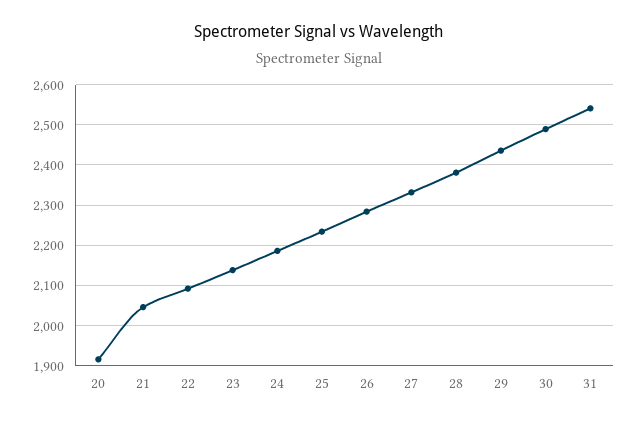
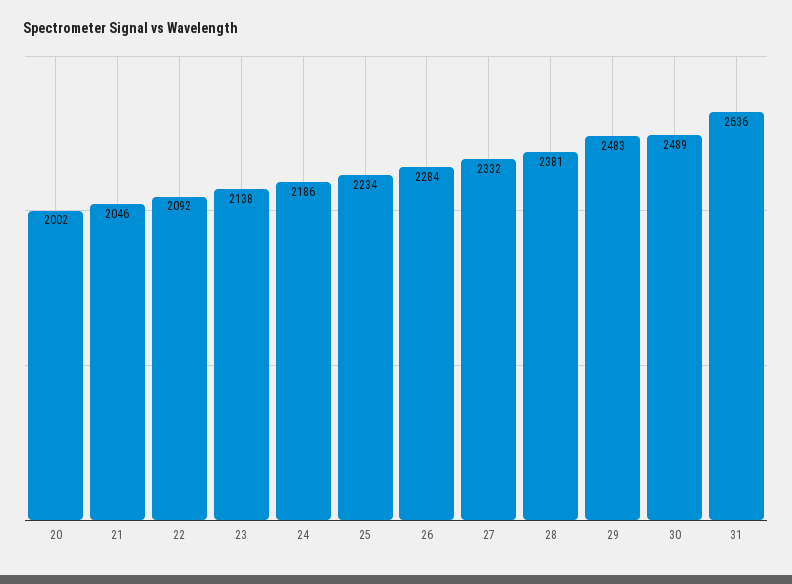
20: 1920 -> 2002
29: 2440 -> 2483
31: 2540 -> 2636

